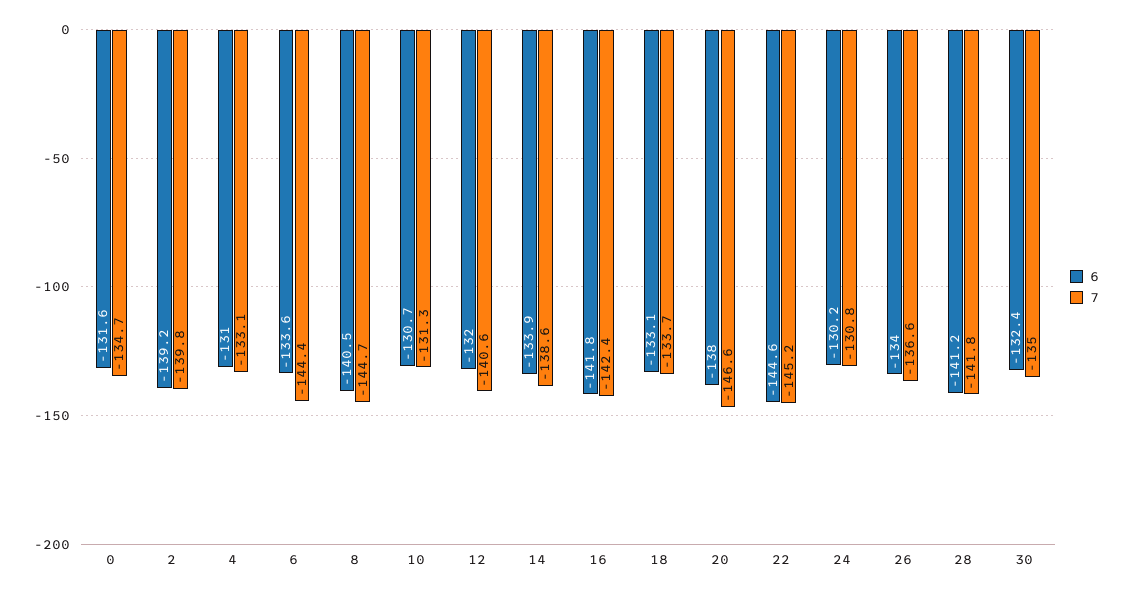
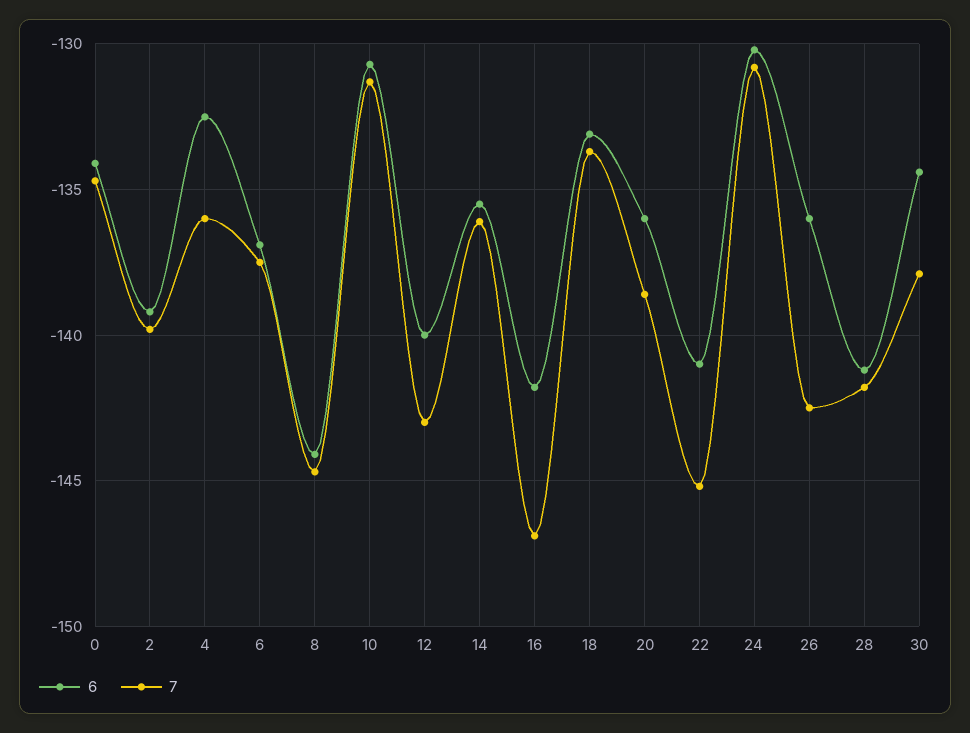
6, 0: -131.6 -> -134
6, 4: -131 -> -132.5
7, 4: -133.1 -> -136
6, 6: -133.6 -> -137
7, 6: -144.4 -> -137.5
6, 8: -140.5 -> -144
6, 12: -132 -> -140
7, 12: -140.6 -> -143
6, 14: -133.9 -> -135.5
7, 14: -138.6 -> -136
7, 16: -142.4 -> -147
6, 20: -138 -> -136
7, 20: -146.6 -> -138.5
6, 22: -144.6 -> -141
6, 26: -134 -> -136
7, 26: -136.6 -> -142.5
6, 30: -132.4 -> -134.5
7, 30: -135 -> -138

